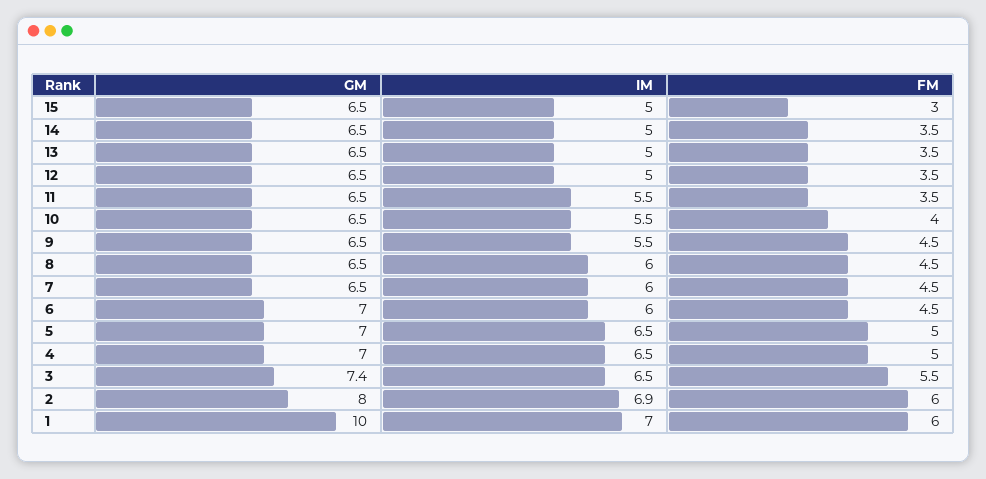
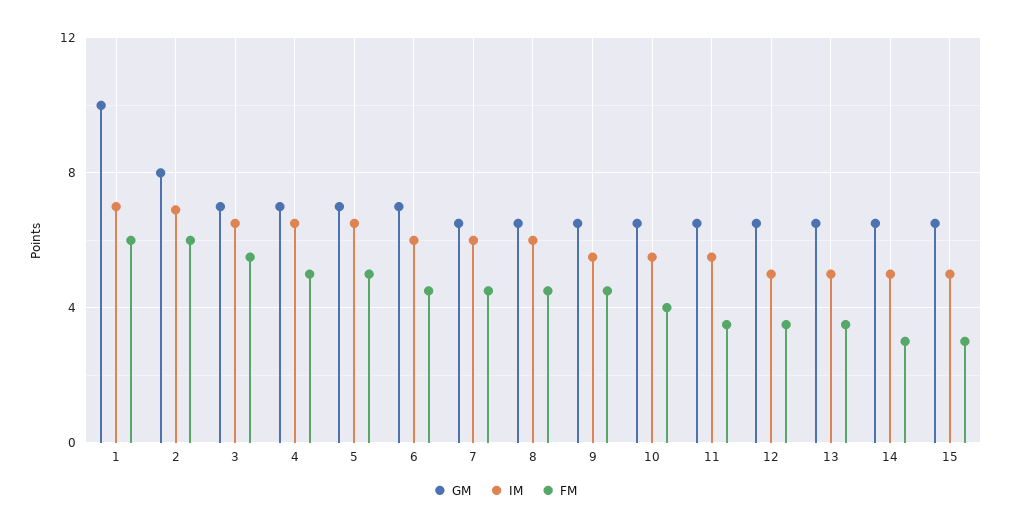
FM, 14: 3.5 -> 3
GM, 3: 7.4 -> 7

